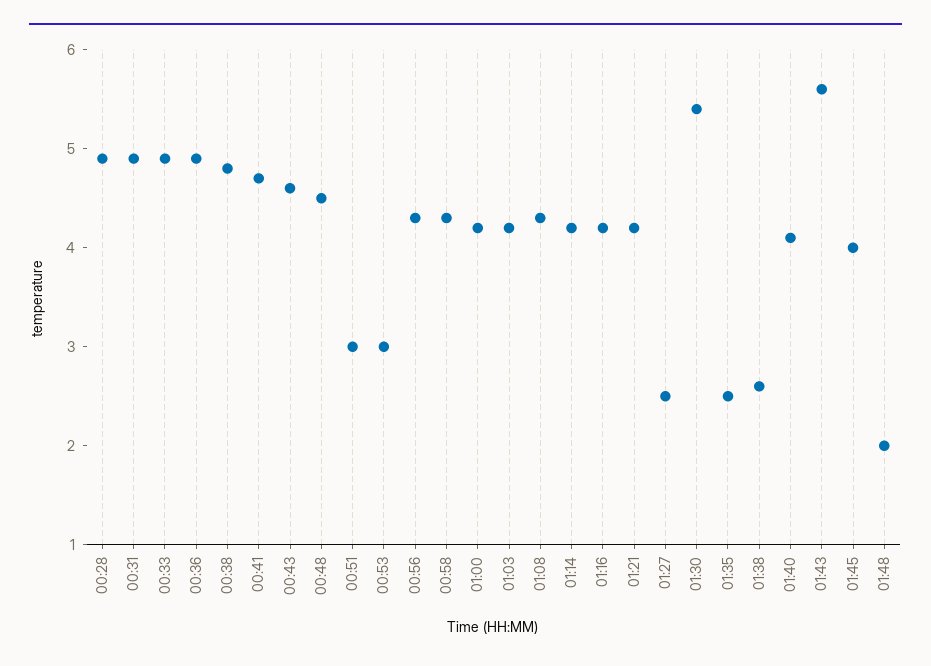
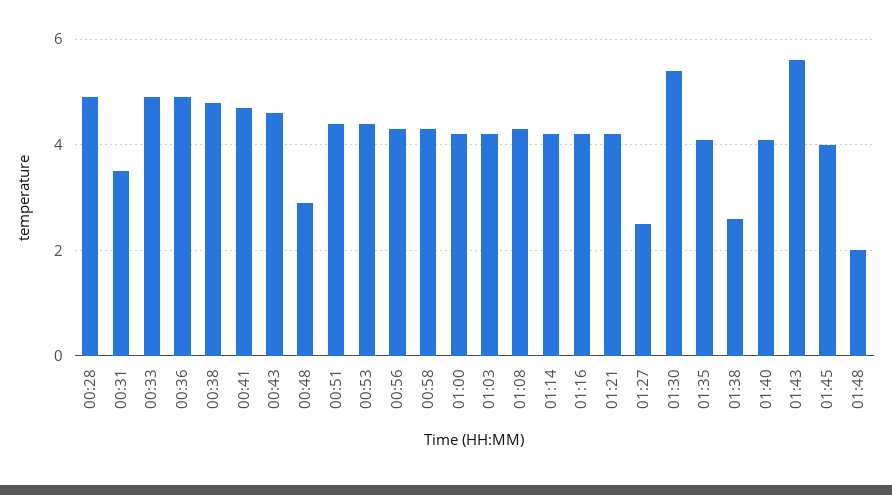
00:31: 4.9 -> 3.5
00:48: 4.5 -> 3
00:51: 3 -> 4.5
00:53: 3 -> 4.5
01:35: 2.5 -> 4

